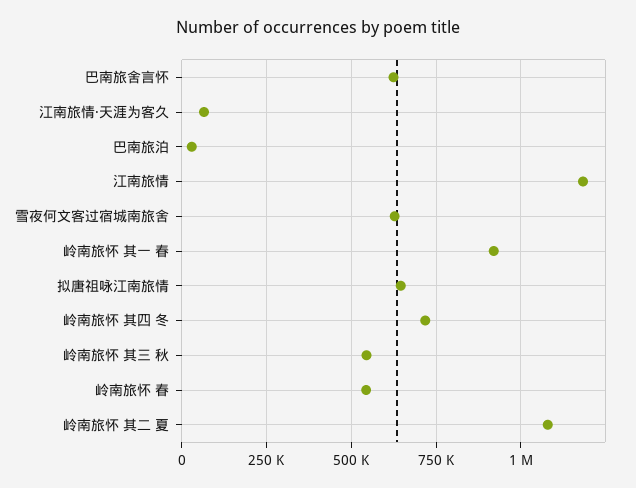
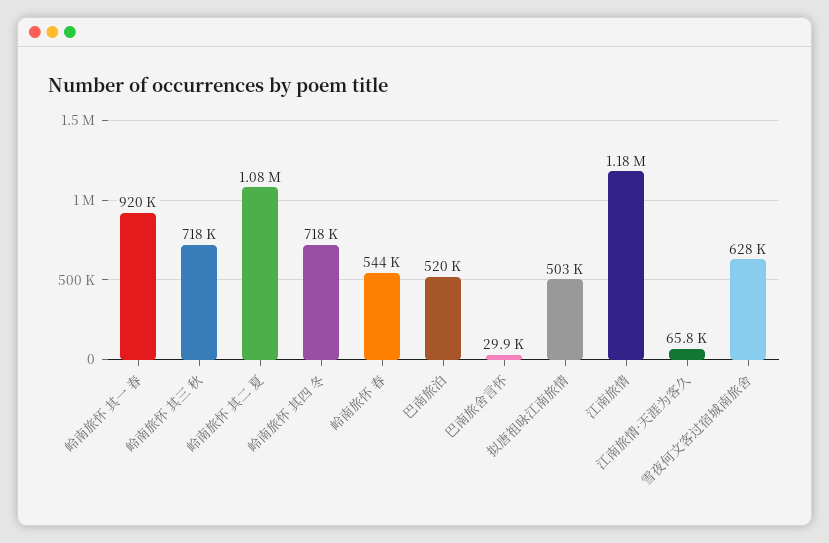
巴南旅舍言怀: 625000 -> 29900
巴南旅泊: 25000 -> 520000
拟唐祖咏江南旅情: 650000 -> 503000
岭南旅怀 其三 秋: 550000 -> 718000

